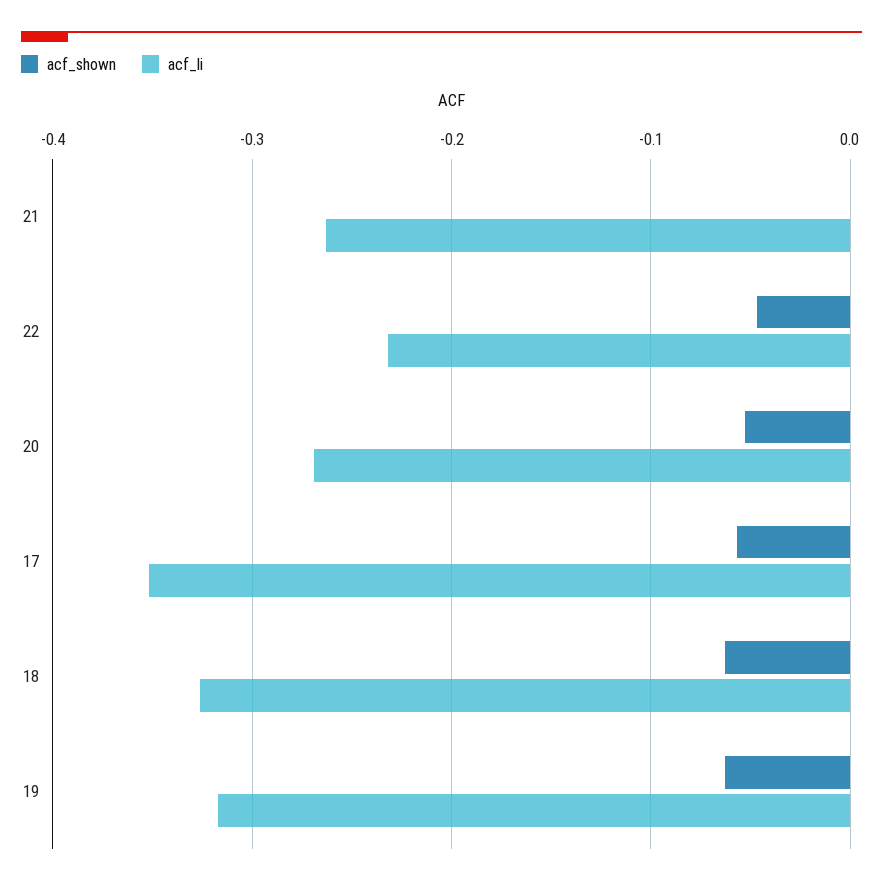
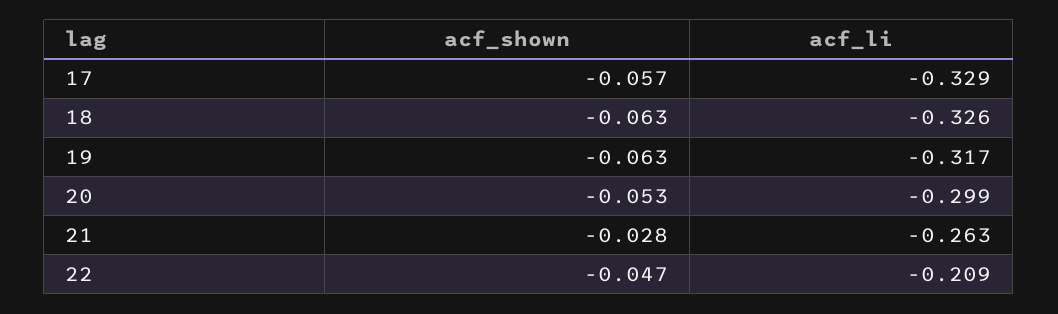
acf_shown, 21: 0 -> -0.028
acf_li, 22: -0.23 -> -0.209
acf_li, 20: -0.27 -> -0.299
acf_li, 17: -0.35 -> -0.329

